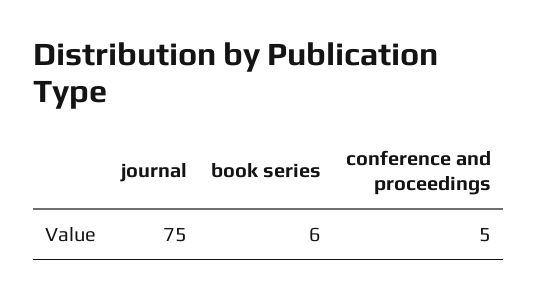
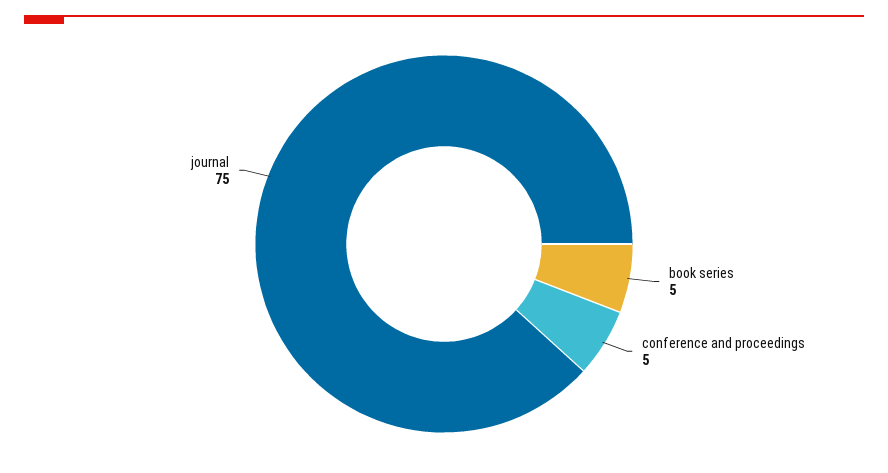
book series: 6 -> 5

